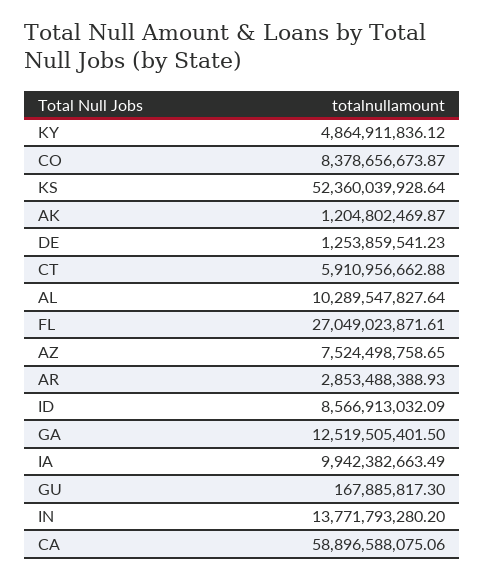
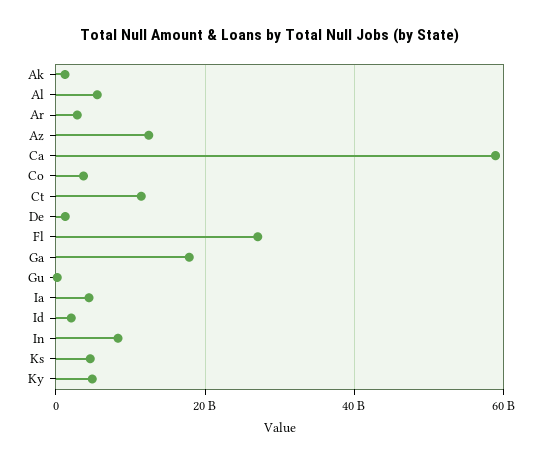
CO: 8378656673.87 -> 4000000000
KS: 52360039928.64 -> 4000000000
CT: 5910956662.88 -> 12000000000
AL: 10289547827.64 -> 6000000000
AZ: 7524498758.65 -> 12000000000
ID: 8566913032.09 -> 2000000000
GA: 12519505401.5 -> 18000000000
IA: 9942382663.49 -> 4000000000
IN: 13771793280.2 -> 8000000000

